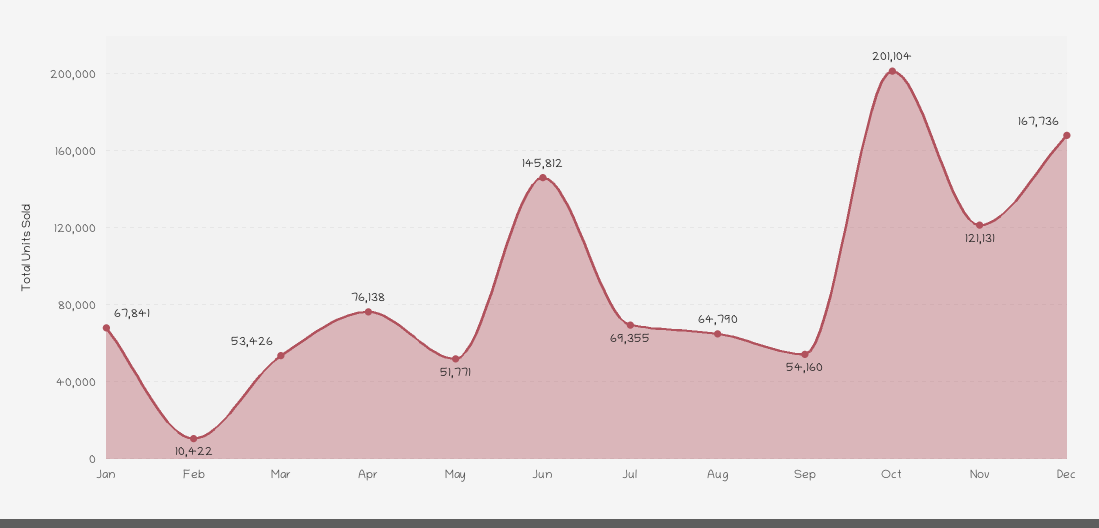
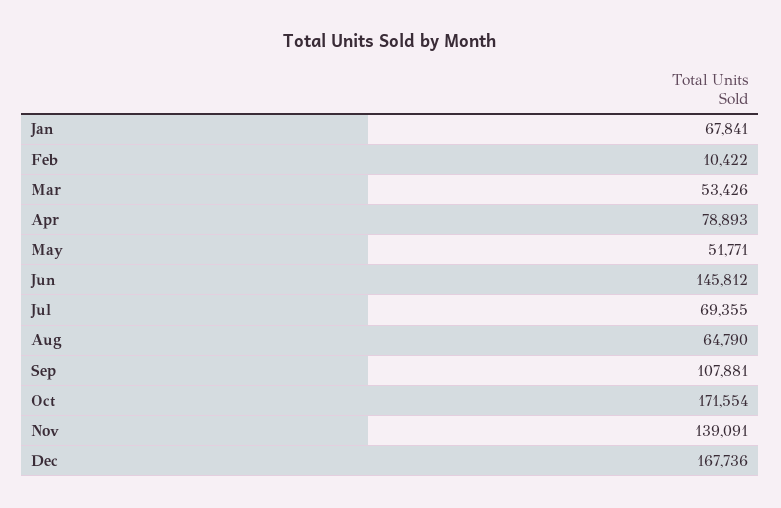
Apr: 76138 -> 78893
Sep: 54160 -> 107881
Oct: 201104 -> 171554
Nov: 121131 -> 139091

